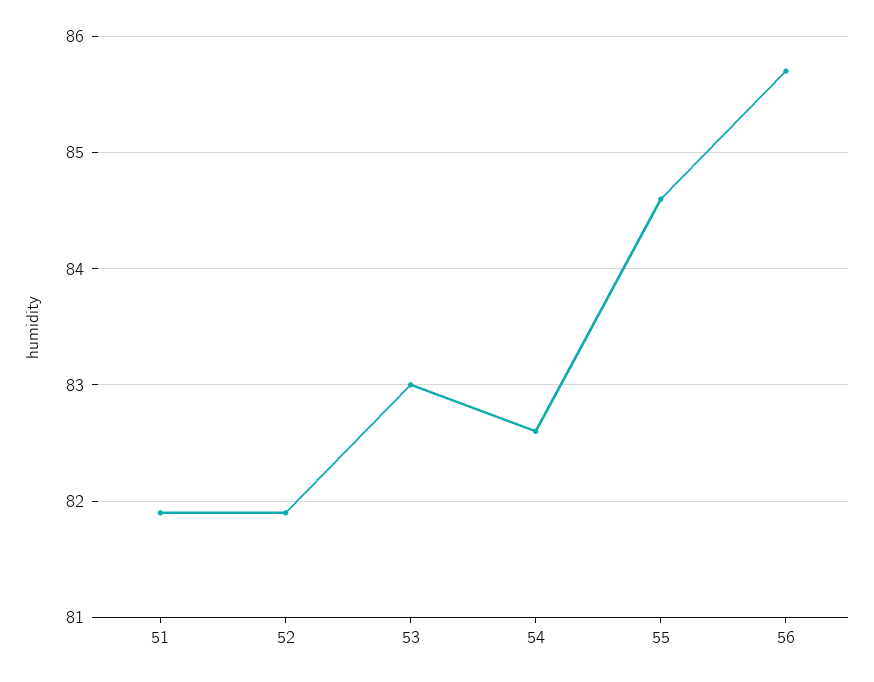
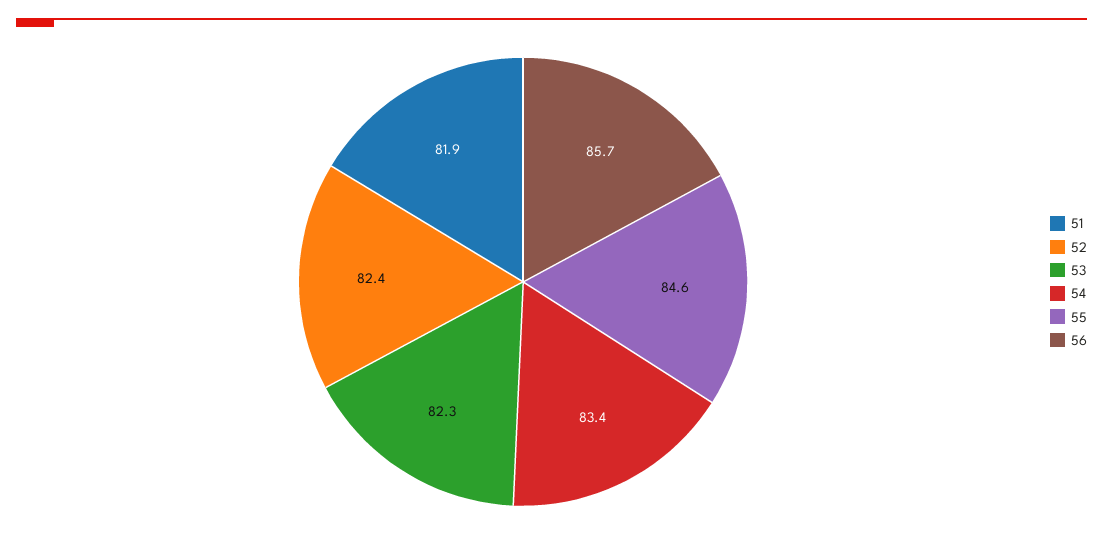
52: 81.9 -> 82.4
53: 83 -> 82.3
54: 82.6 -> 83.4

